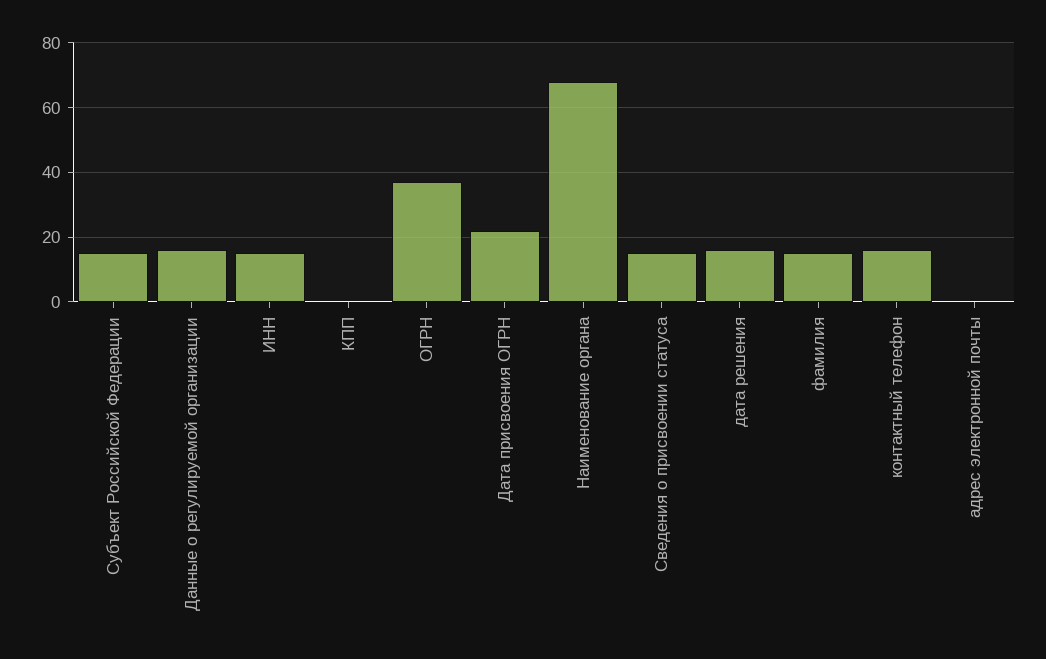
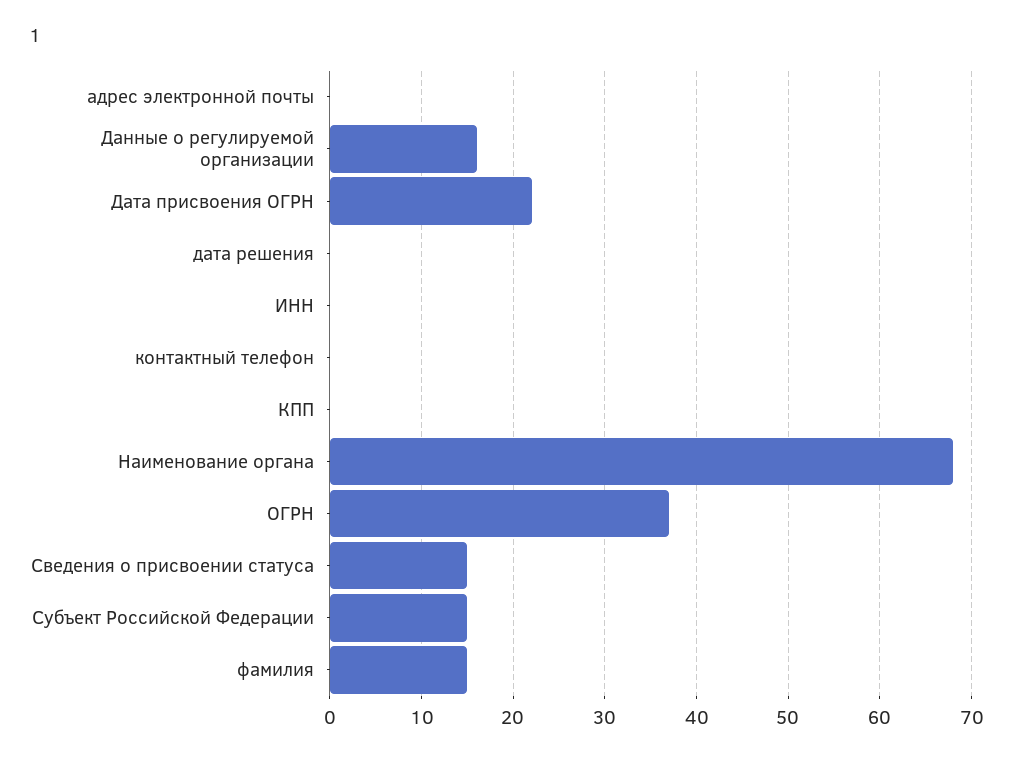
ИНН: 15 -> 0
дата решения: 15 -> 0
контактный телефон: 15 -> 0

